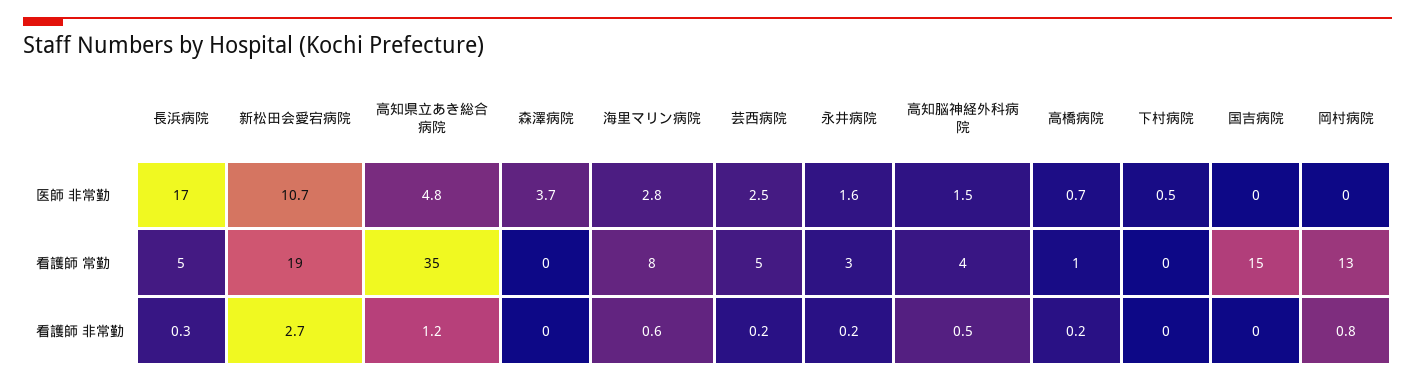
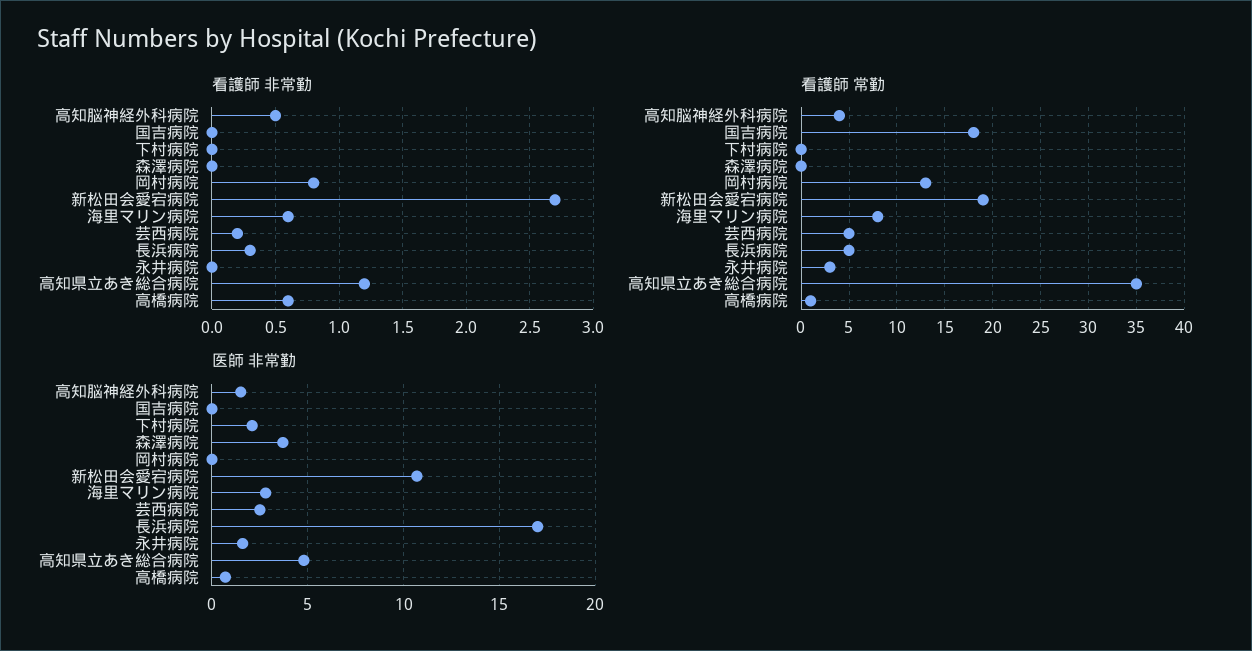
医師 非常勤, 下村病院: 0.5 -> 2
看護師 常勤, 国吉病院: 15 -> 18
看護師 非常勤, 永井病院: 0.2 -> 0
看護師 非常勤, 高橋病院: 0.2 -> 0.6

